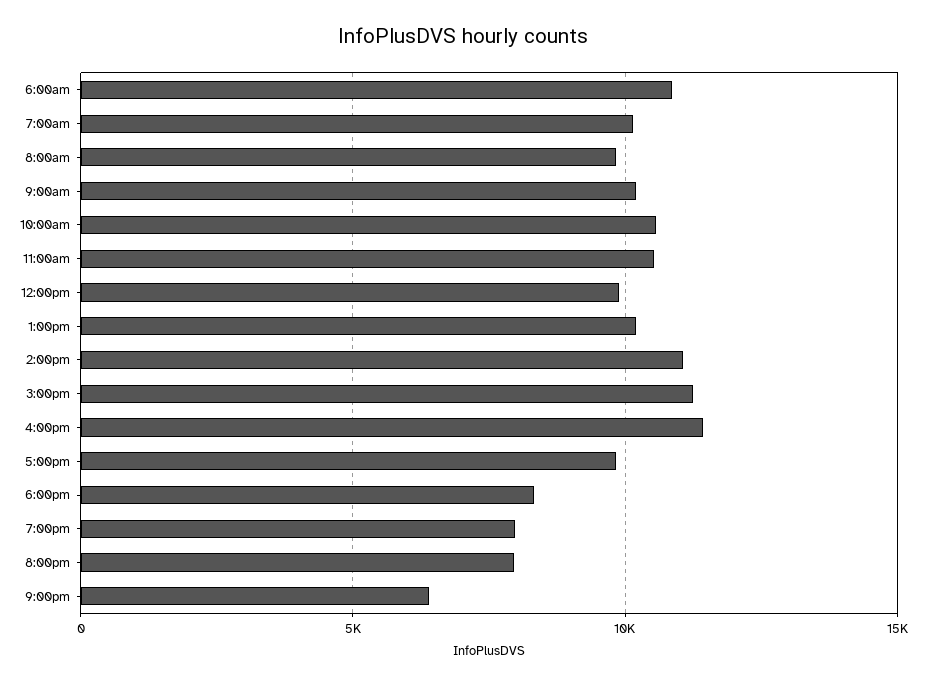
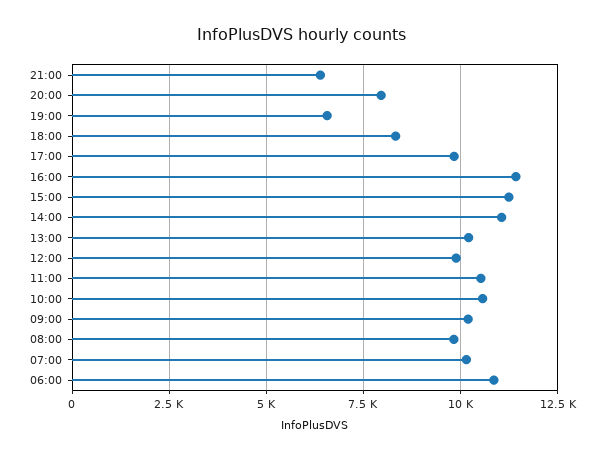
7:00pm: 8000 -> 6500

